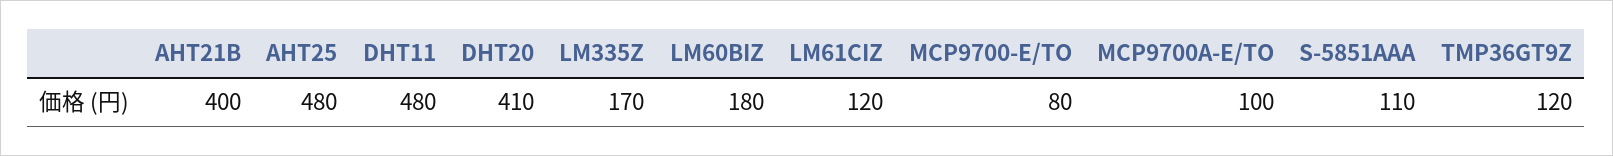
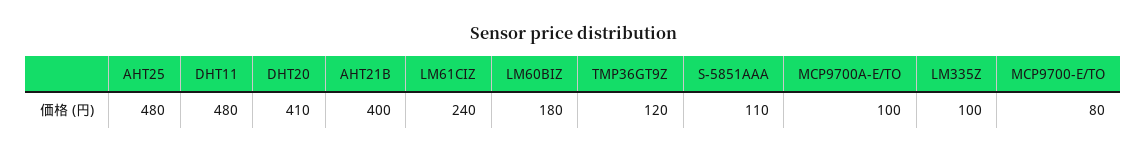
LM335Z: 170 -> 100
LM61CIZ: 120 -> 240

